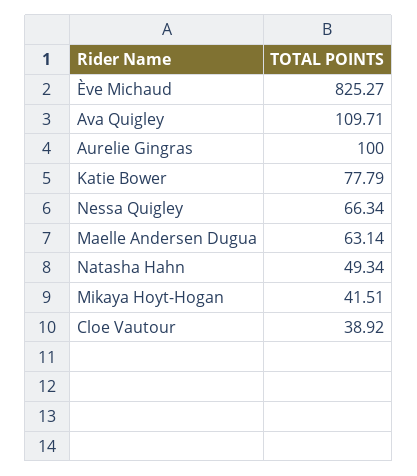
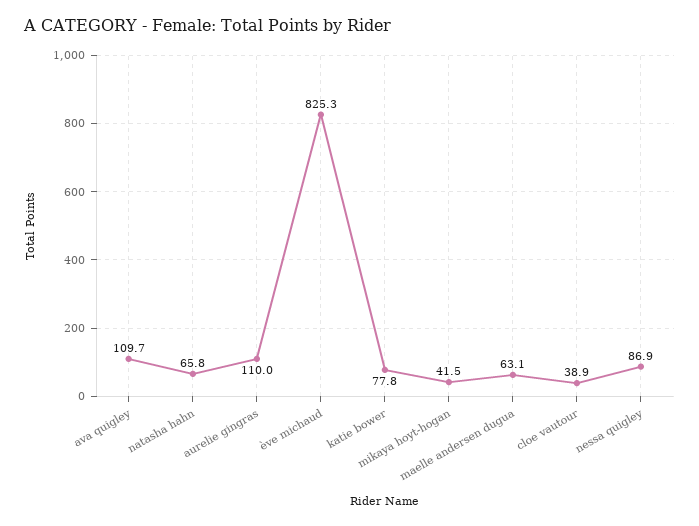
Aurelie Gingras: 100 -> 110
Nessa Quigley: 66.34 -> 86.9
Natasha Hahn: 49.34 -> 65.8

